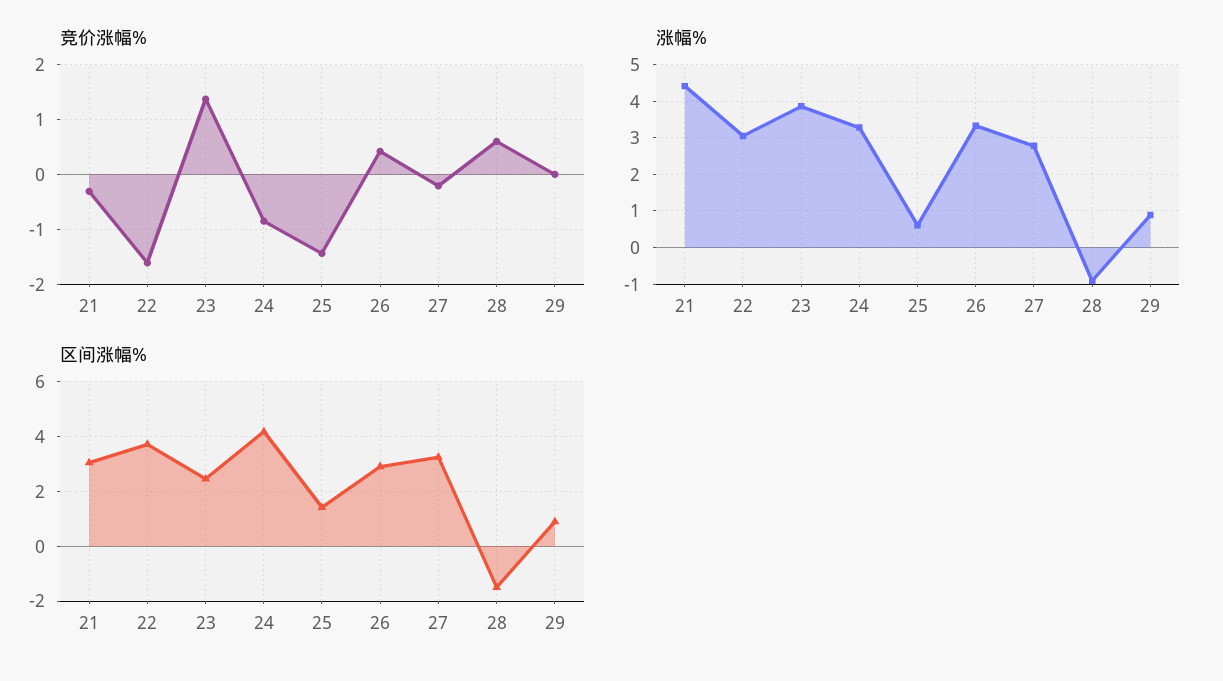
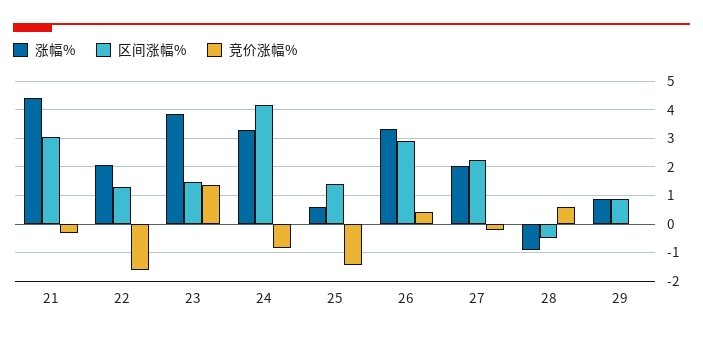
涨幅%, 22: 3 -> 2
涨幅%, 27: 2.8 -> 2
区间涨幅%, 22: 3.75 -> 1.25
区间涨幅%, 23: 2.5 -> 1.5
区间涨幅%, 27: 3.25 -> 2.25
区间涨幅%, 28: -1.5 -> -0.5

